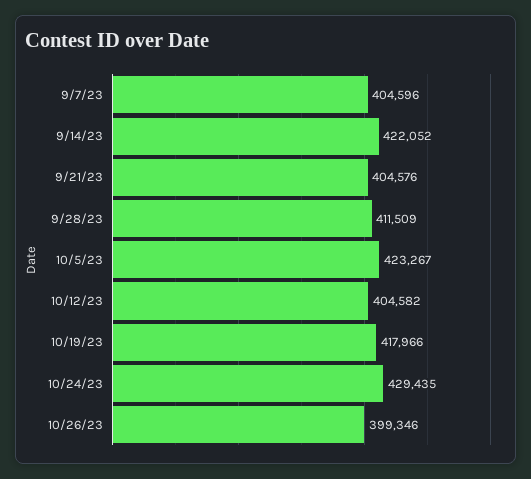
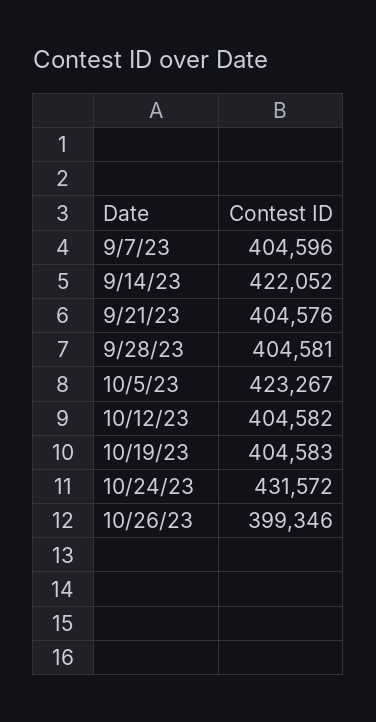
9/28/23: 411509 -> 404581
10/19/23: 417966 -> 404583
10/24/23: 429435 -> 431572

